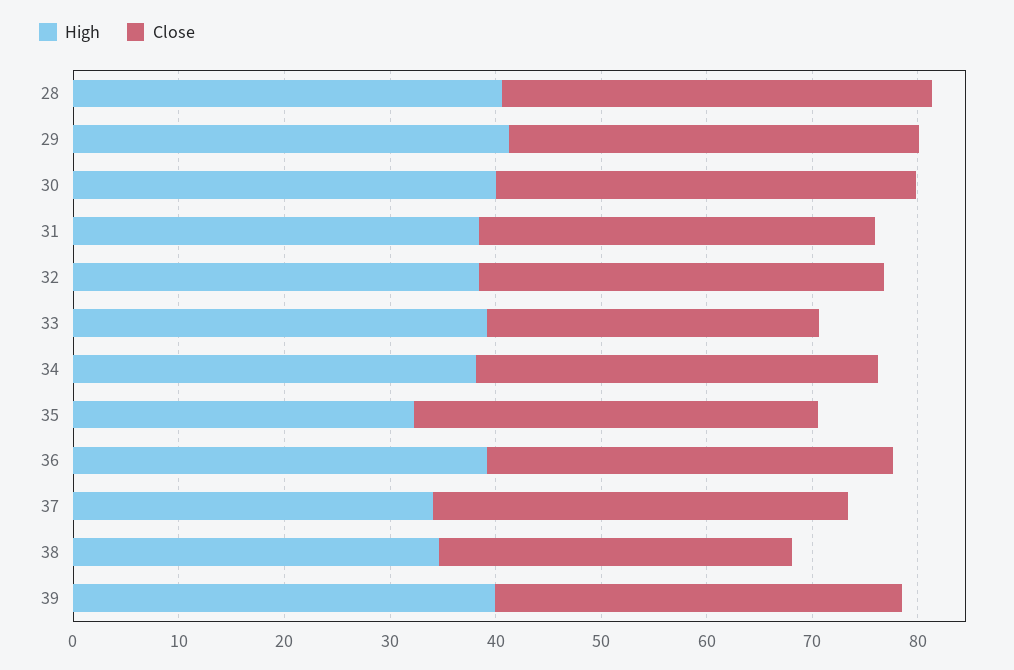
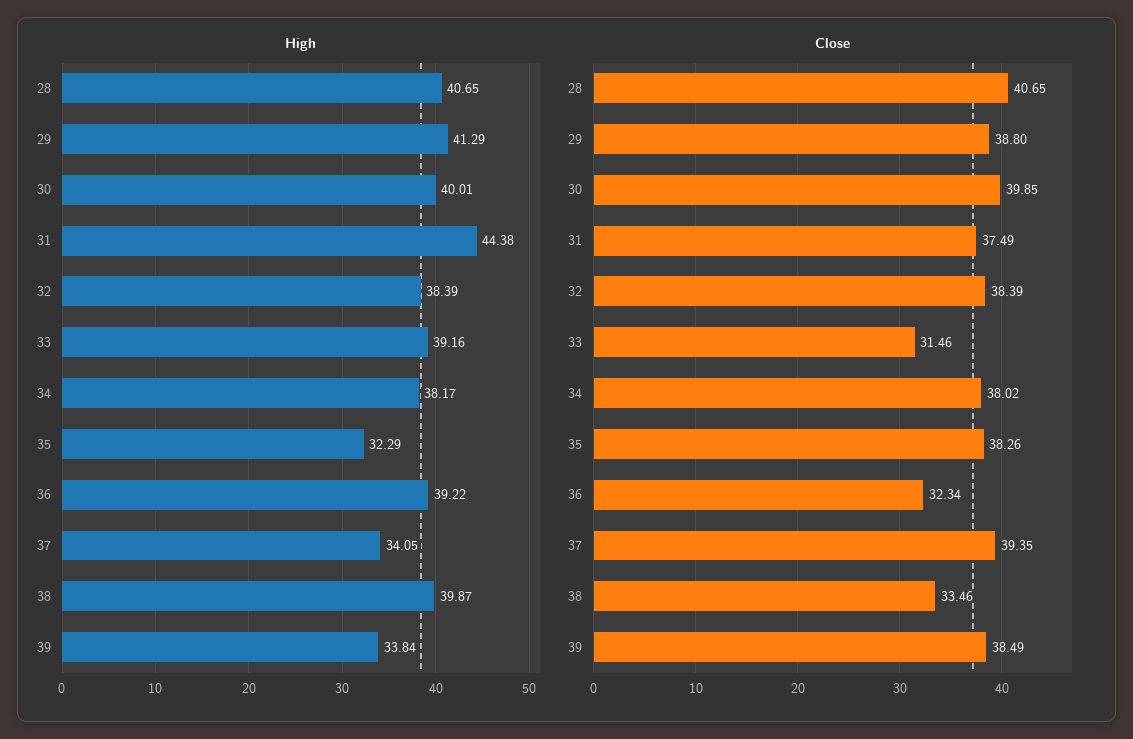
High, 31: 38 -> 44.38
Close, 36: 38 -> 32.34
High, 38: 34 -> 39.87
High, 39: 40 -> 33.84

